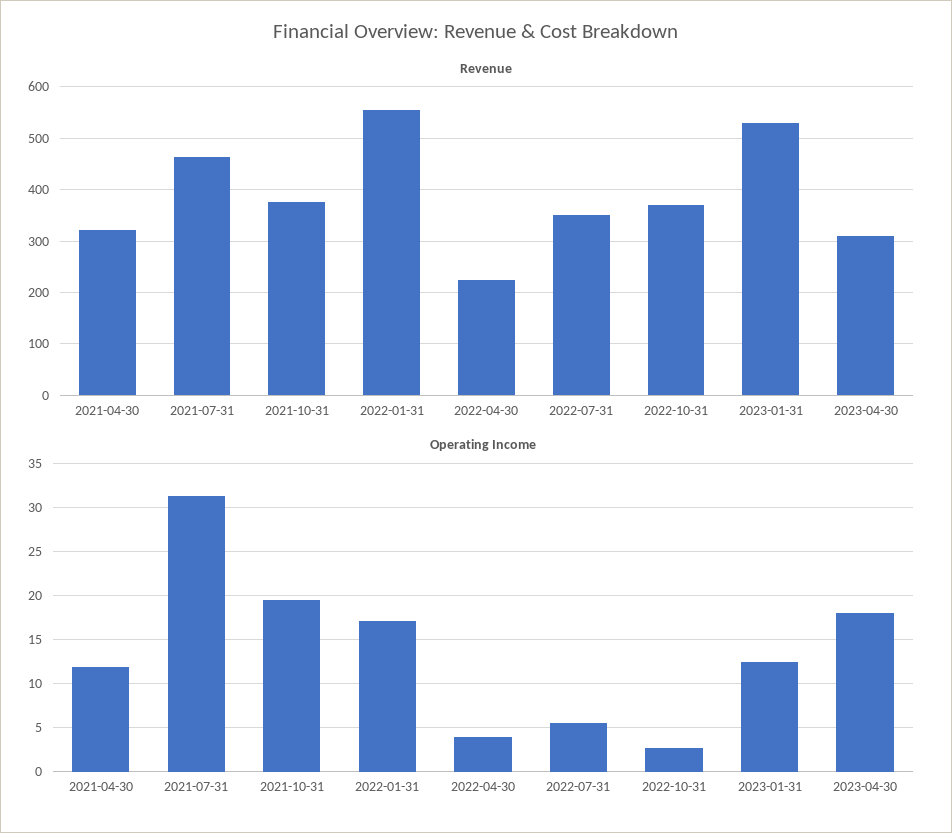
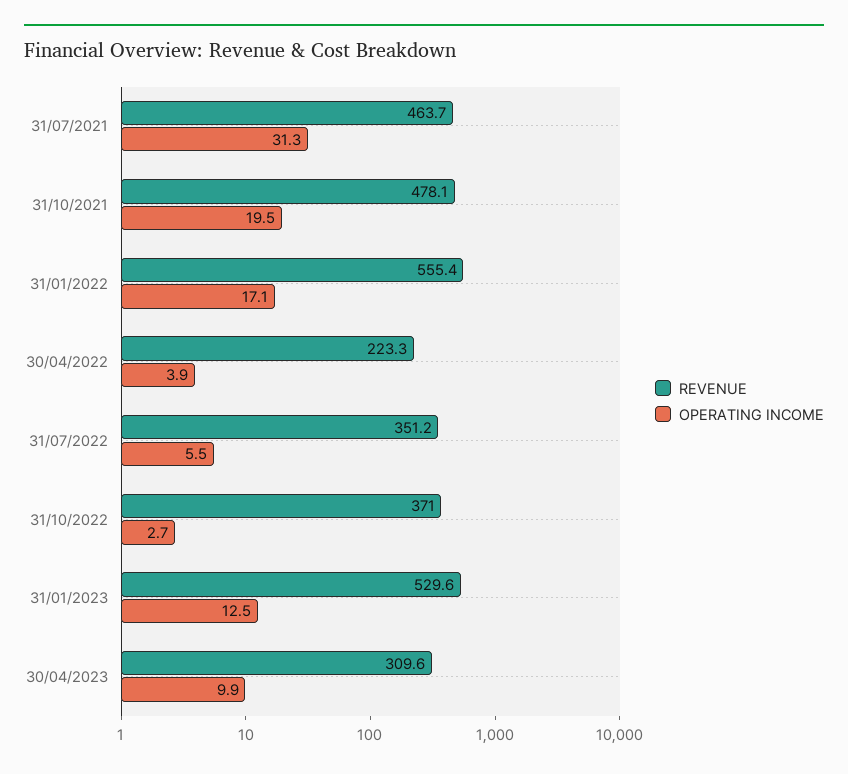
Revenue, 2021-04-30: 320 -> none
Revenue, 2021-10-31: 380 -> 478.1
Operating Income, 2021-04-30: 12 -> none
Operating Income, 2023-04-30: 18 -> 9.9

